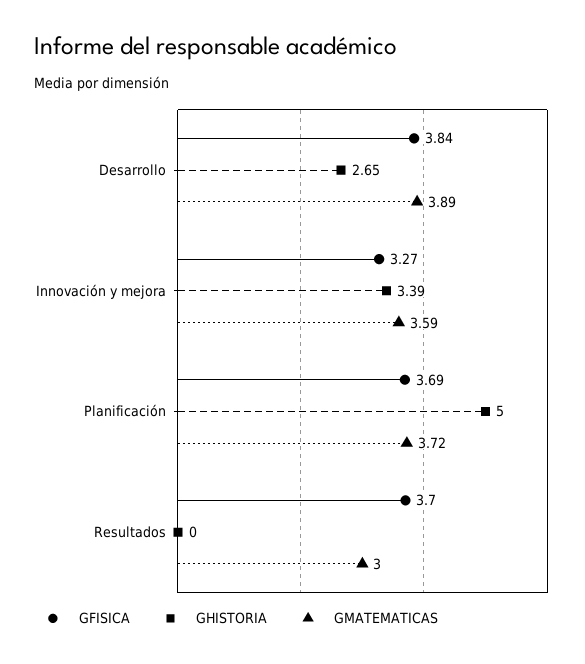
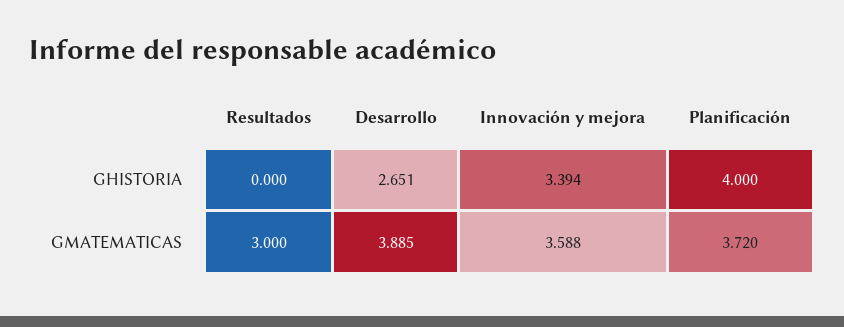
GFISICA, Desarrollo: 3.84 -> none
GFISICA, Innovación y mejora: 3.27 -> none
GFISICA, Planificación: 3.69 -> none
GHISTORIA, Planificación: 5 -> 4
GFISICA, Resultados: 3.7 -> none

